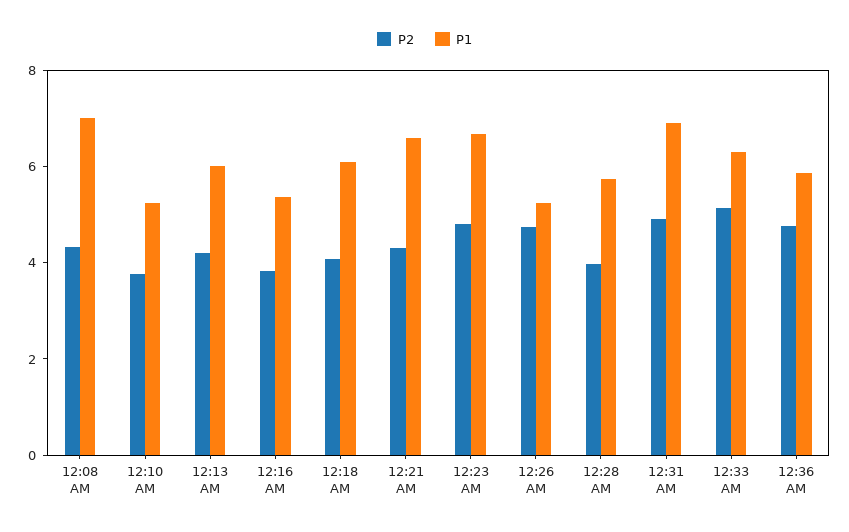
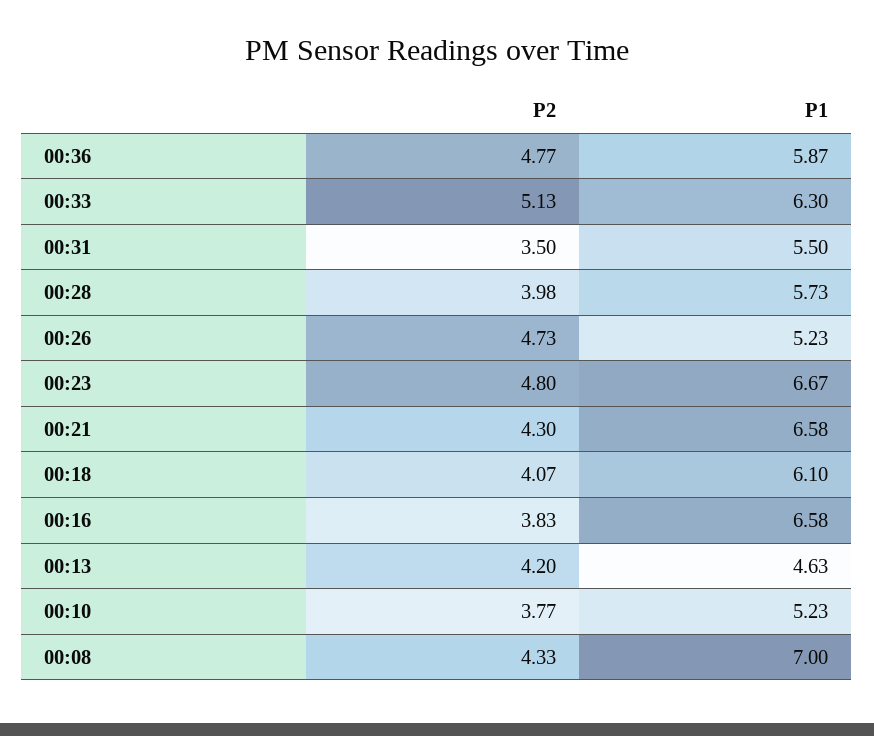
P1, 12:13 AM: 6 -> 4.63
P1, 12:16 AM: 5.5 -> 6.58
P2, 12:31 AM: 5 -> 3.5
P1, 12:31 AM: 7 -> 5.5

